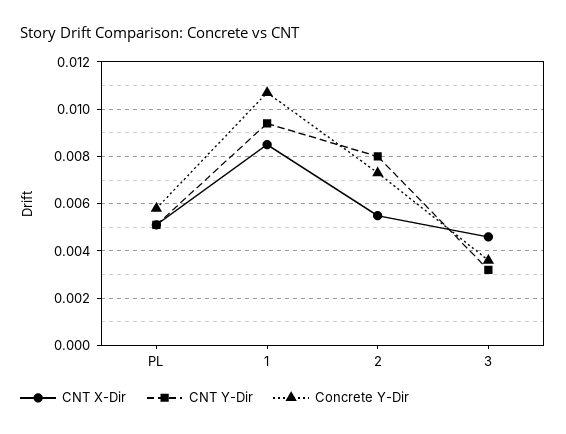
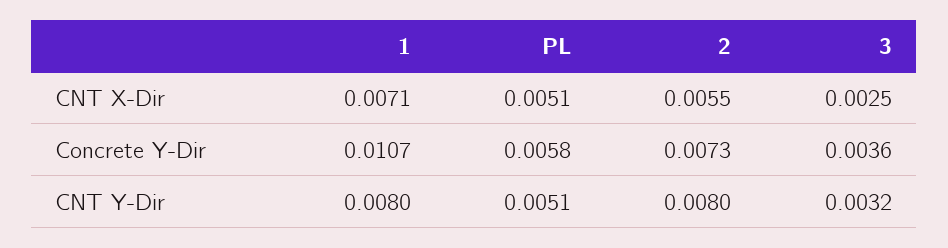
CNT X-Dir, 1: 0.0085 -> 0.0071
CNT Y-Dir, 1: 0.0095 -> 0.008
CNT X-Dir, 3: 0.0045 -> 0.0025

